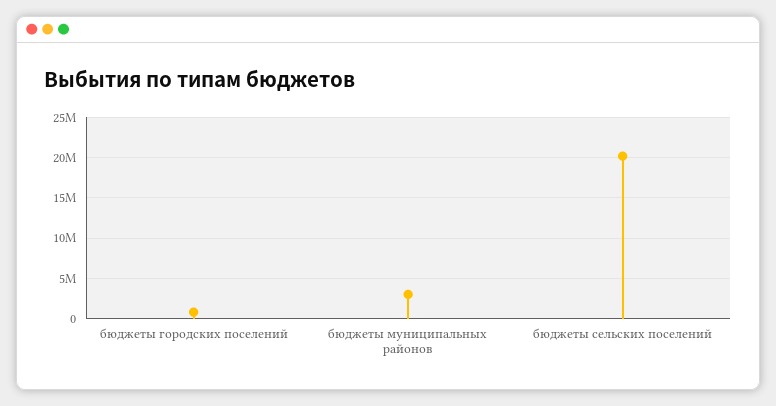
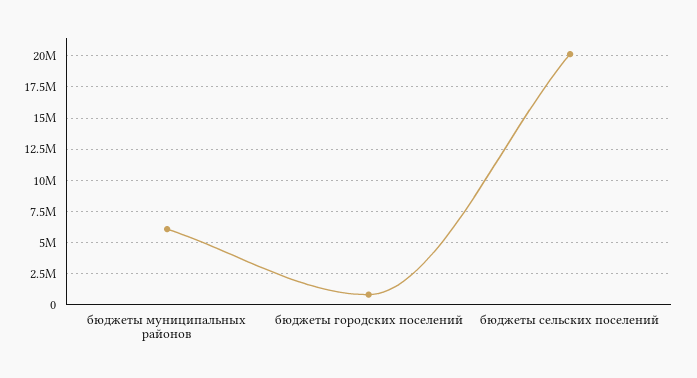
бюджеты муниципальных районов: 3000000 -> 6000000

